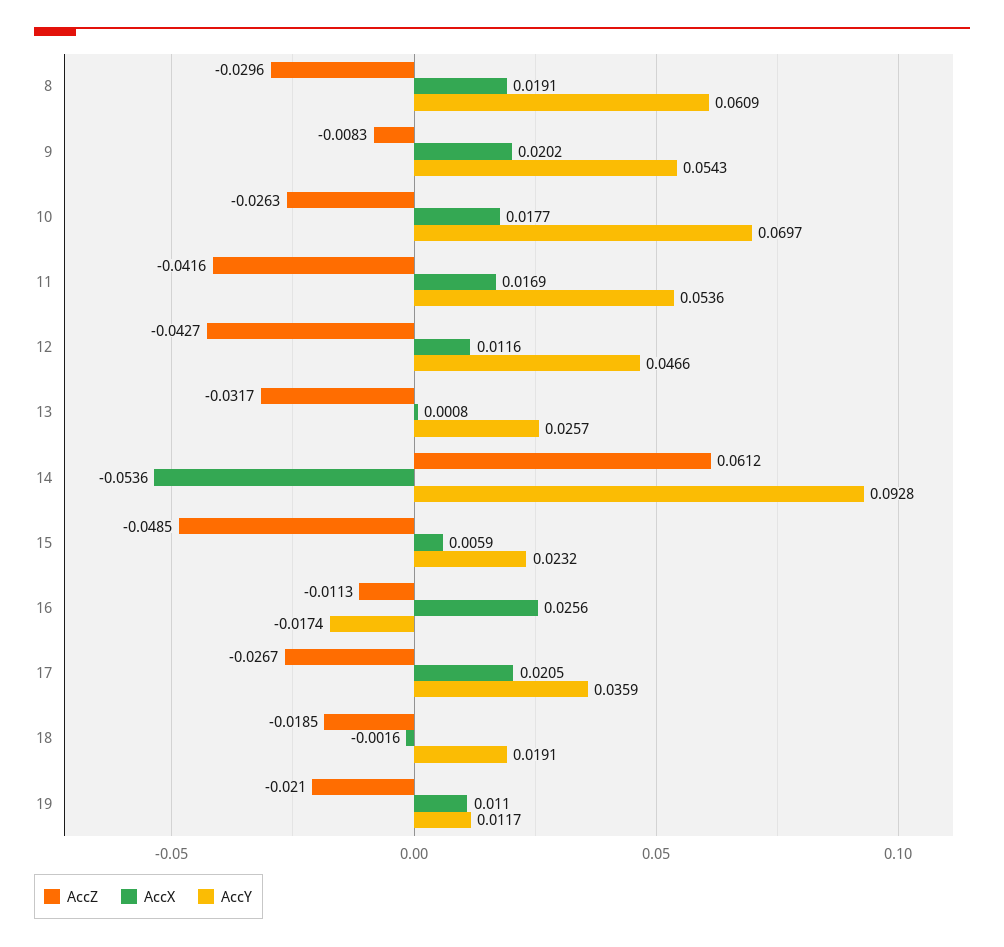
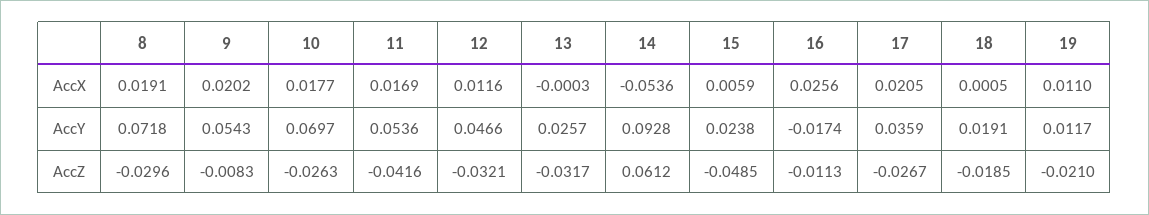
AccY, 8: 0.0609 -> 0.0718
AccZ, 12: -0.0427 -> -0.0321
AccX, 13: 0.0008 -> -0.0003
AccY, 15: 0.0232 -> 0.0238
AccX, 18: -0.0016 -> 0.0005

